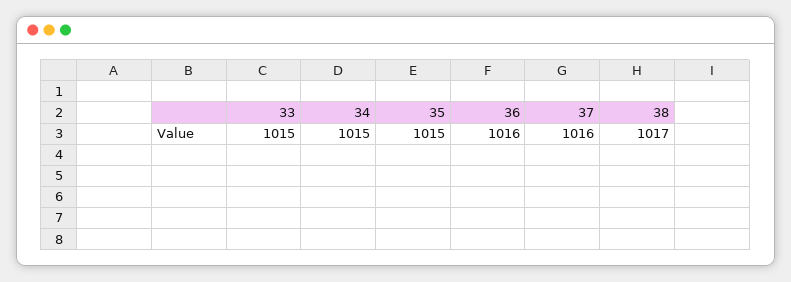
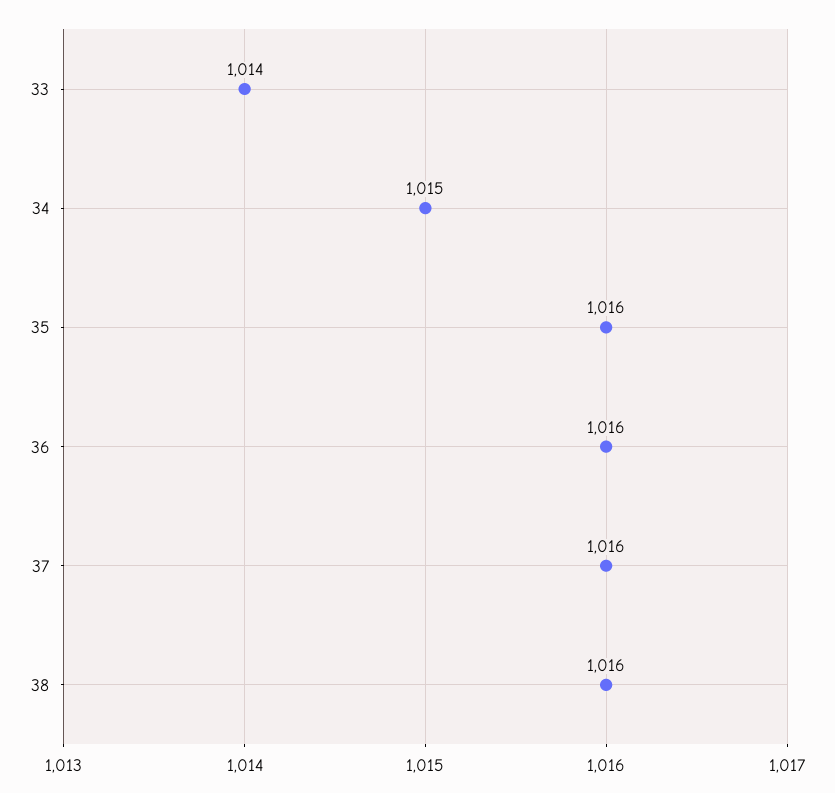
33: 1015 -> 1014
35: 1015 -> 1016
38: 1017 -> 1016

